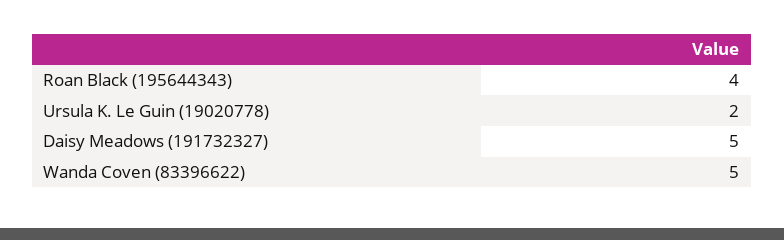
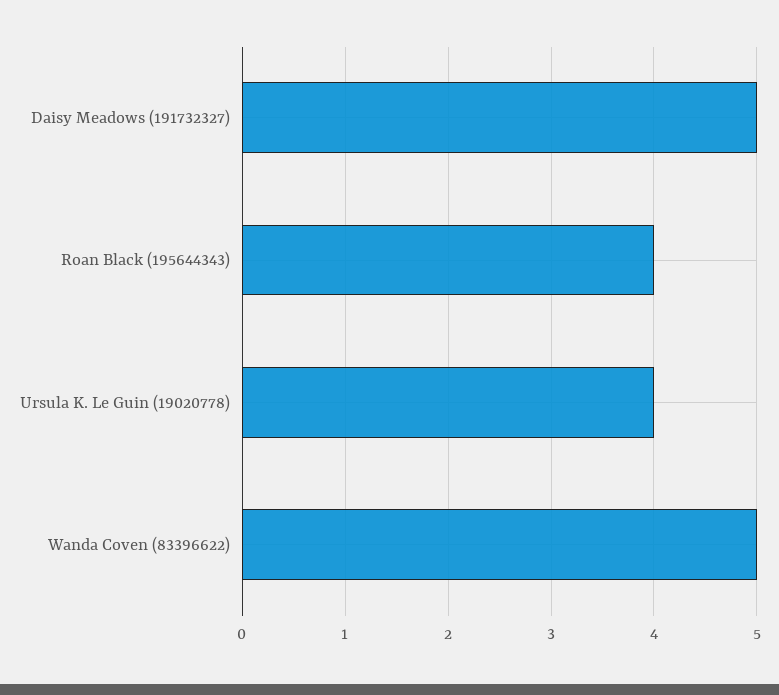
Ursula K. Le Guin (19020778): 2 -> 4

